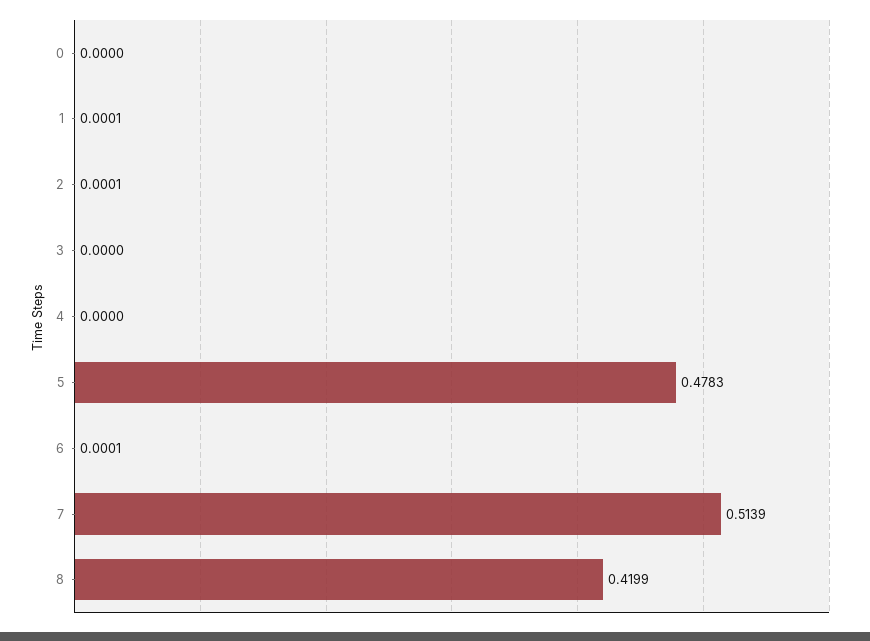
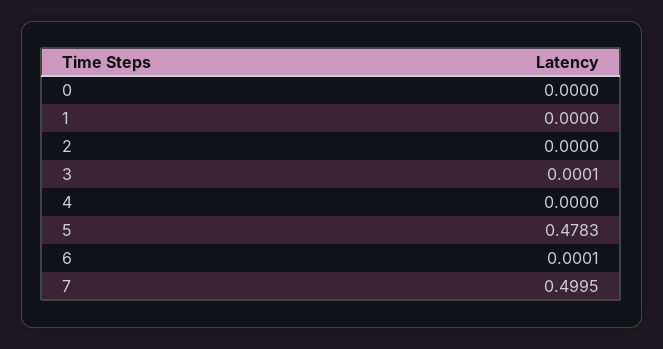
1: 0.0001 -> 0
2: 0.0001 -> 0
3: 0 -> 0.0001
7: 0.5139 -> 0.4995
8: 0.4199 -> none

